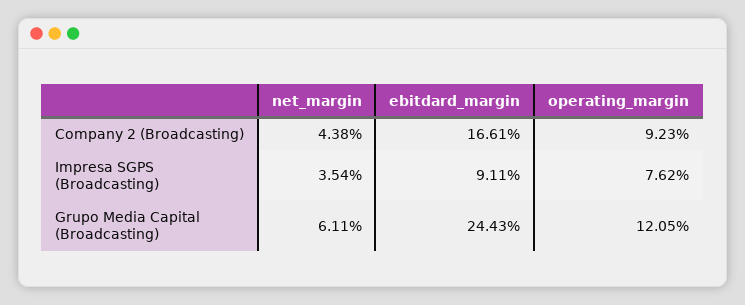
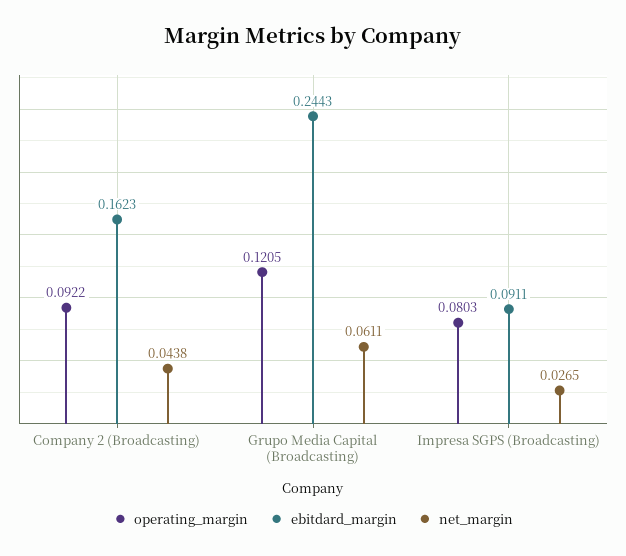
ebitdard_margin, Company 2 (Broadcasting): 0.1661 -> 0.1623
operating_margin, Company 2 (Broadcasting): 0.0923 -> 0.0922
net_margin, Impresa SGPS (Broadcasting): 0.0354 -> 0.0265
operating_margin, Impresa SGPS (Broadcasting): 0.0762 -> 0.0803

